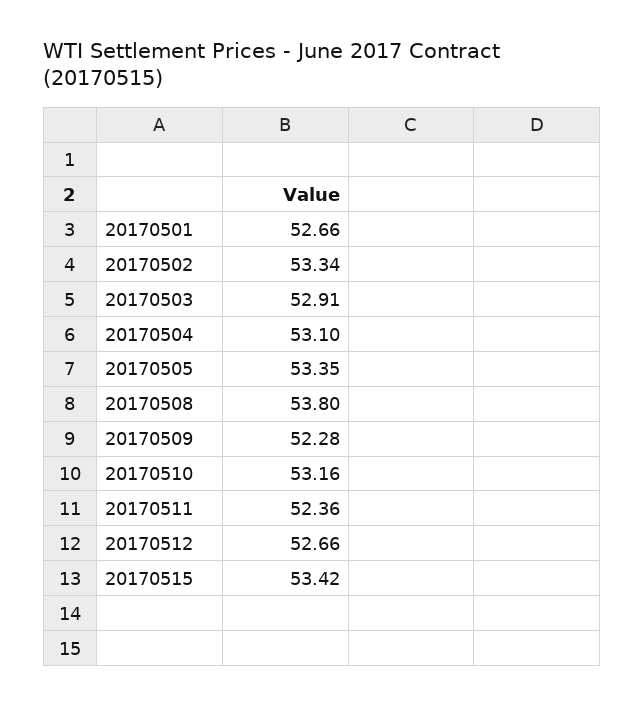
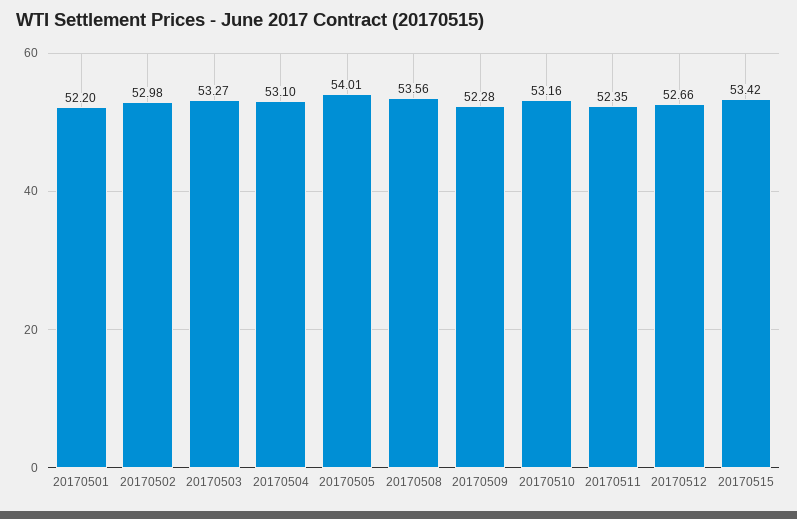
20170501: 52.66 -> 52.2
20170502: 53.34 -> 52.98
20170503: 52.91 -> 53.27
20170505: 53.35 -> 54.01
20170508: 53.8 -> 53.56
20170511: 52.36 -> 52.35

